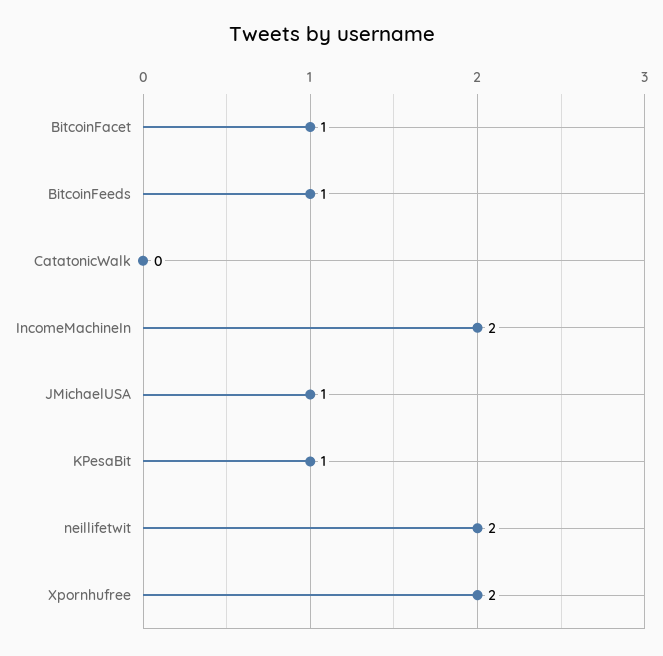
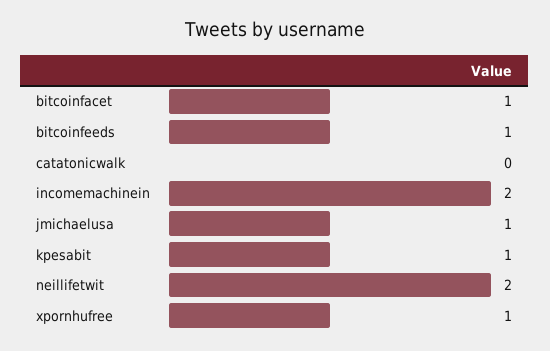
Xpornhufree: 2 -> 1

